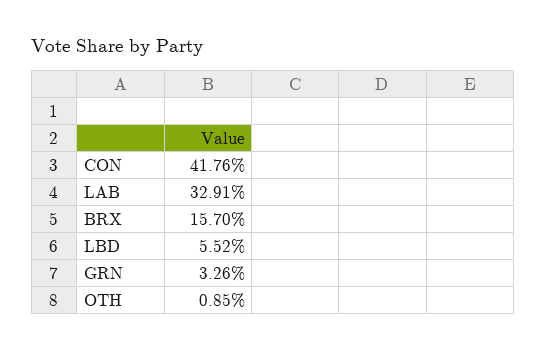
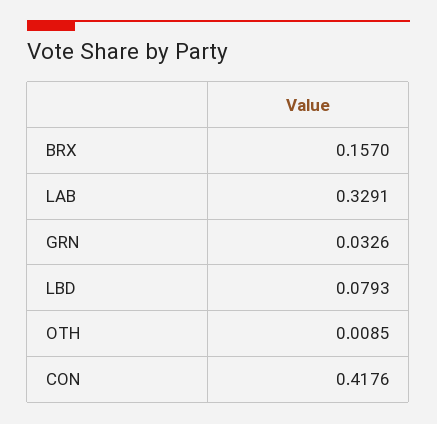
LBD: 0.0552 -> 0.0793

